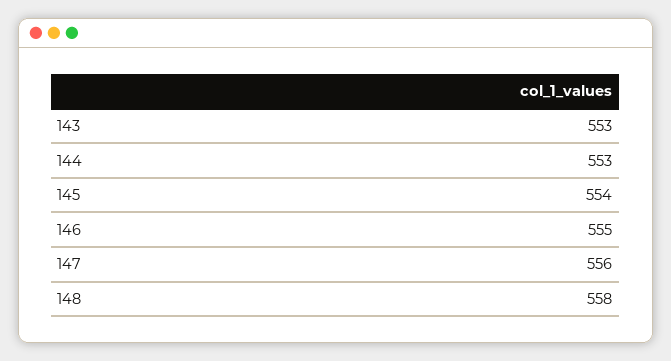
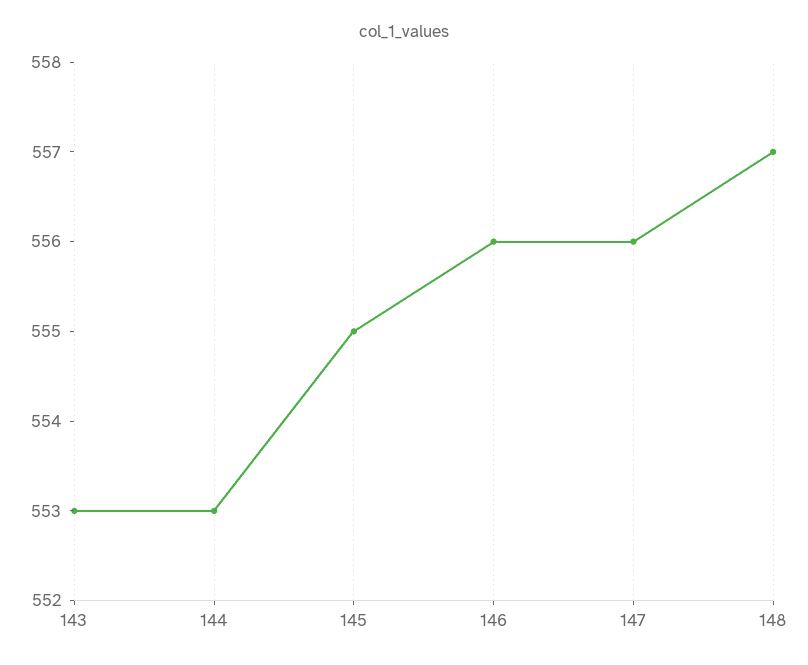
145: 554 -> 555
146: 555 -> 556
148: 558 -> 557

